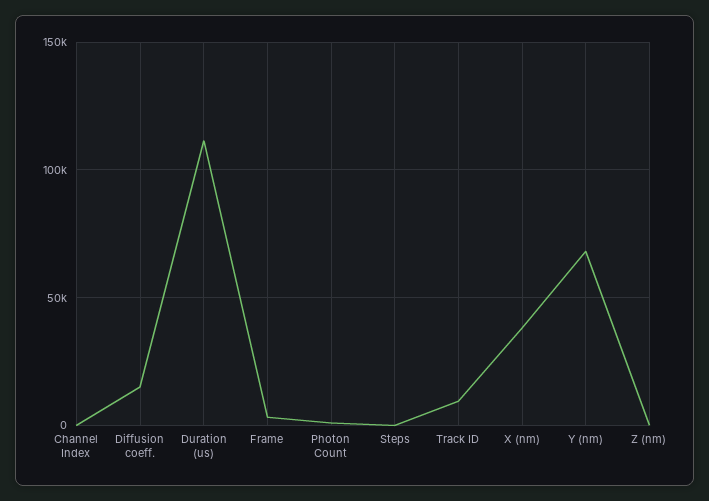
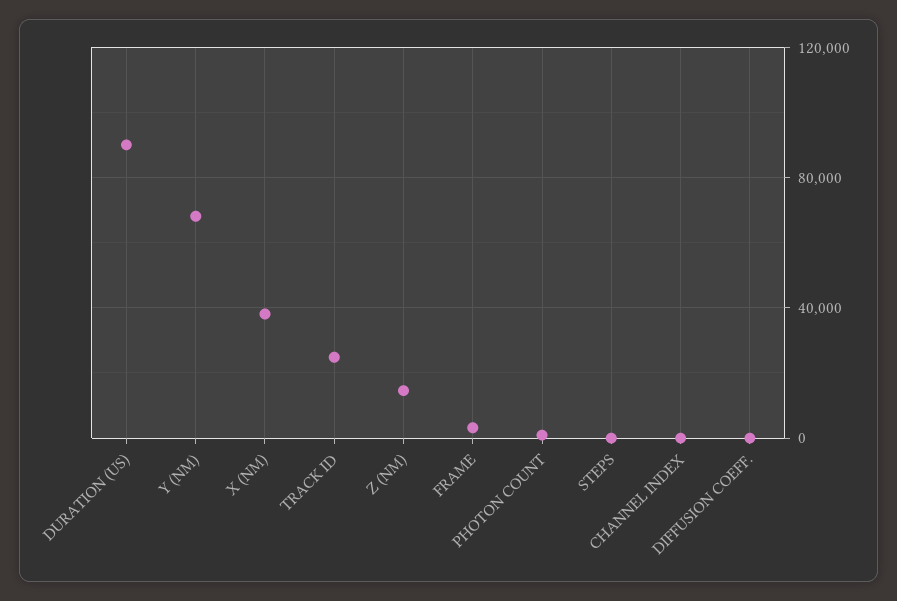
Diffusion coeff.: 15000 -> 0
Duration (us): 110000 -> 90000
Track ID: 10000 -> 25000
Z (nm): 0 -> 15000

